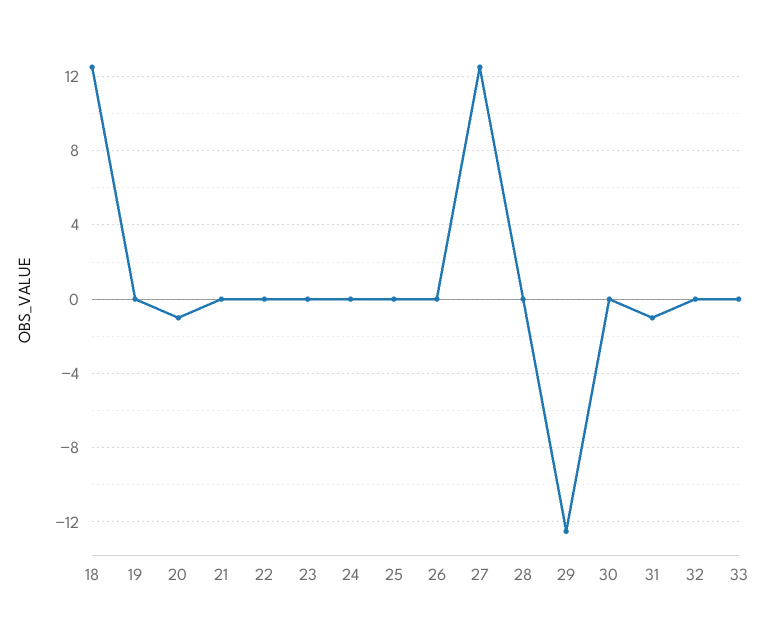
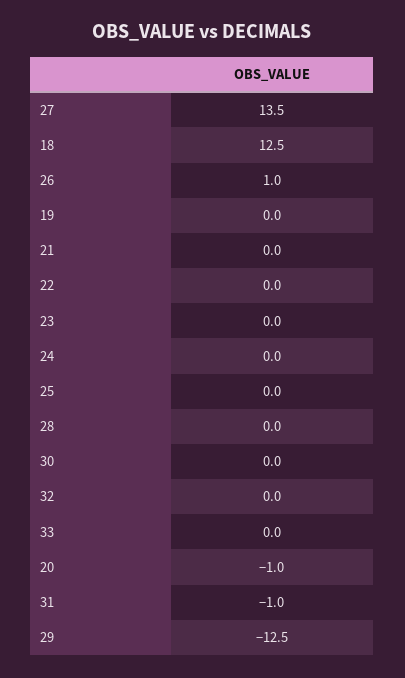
26: 0 -> 1
27: 12.5 -> 13.5

